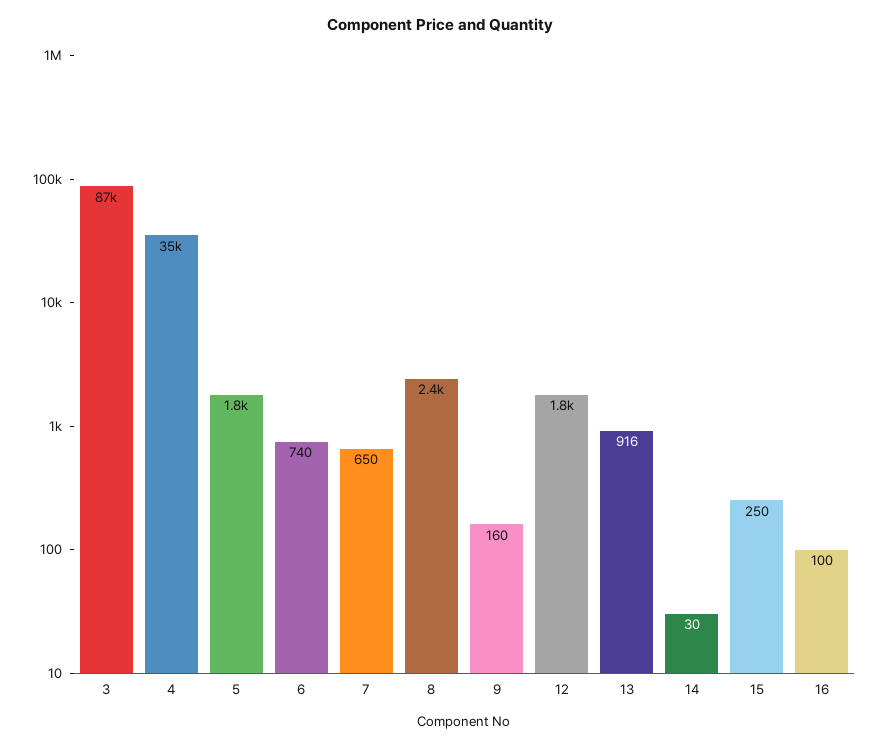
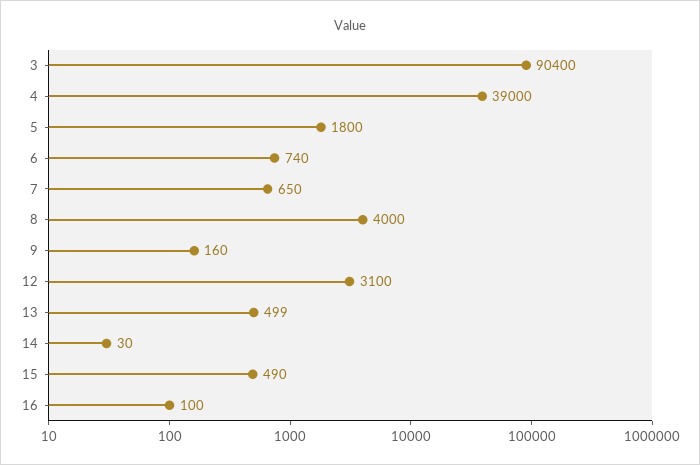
3: 87000 -> 90400
4: 35000 -> 39000
8: 2400 -> 4000
12: 1800 -> 3100
13: 916 -> 499
15: 250 -> 490

